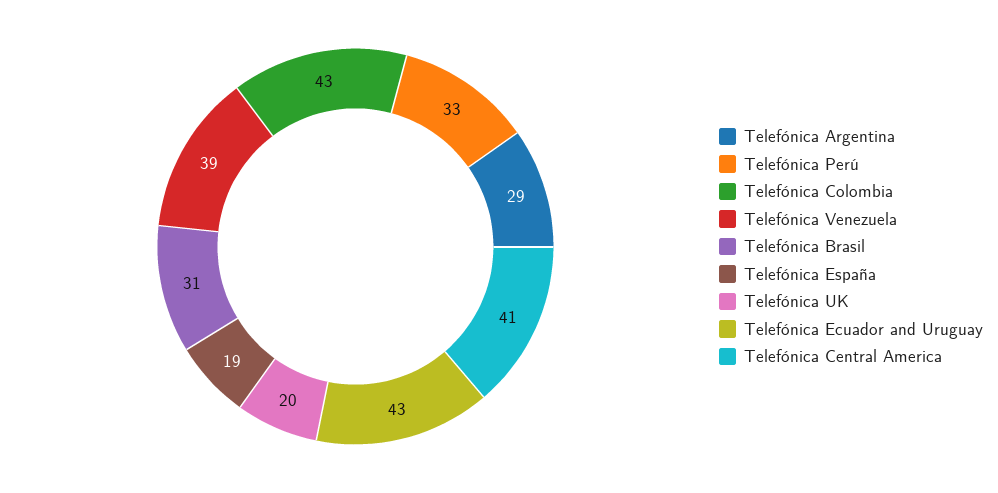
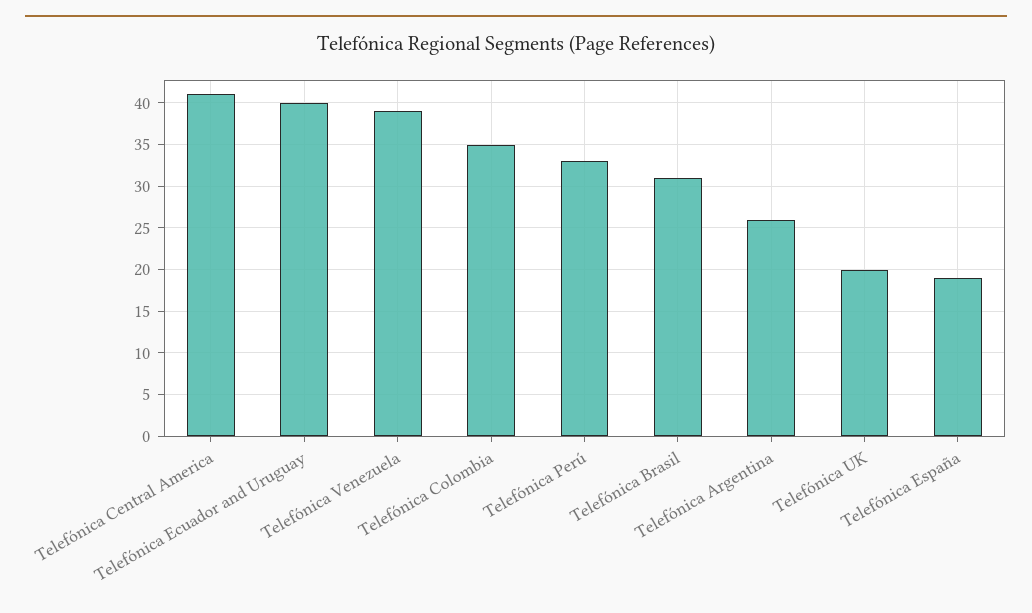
Telefónica Argentina: 29 -> 26
Telefónica Colombia: 43 -> 35
Telefónica Ecuador and Uruguay: 43 -> 40

